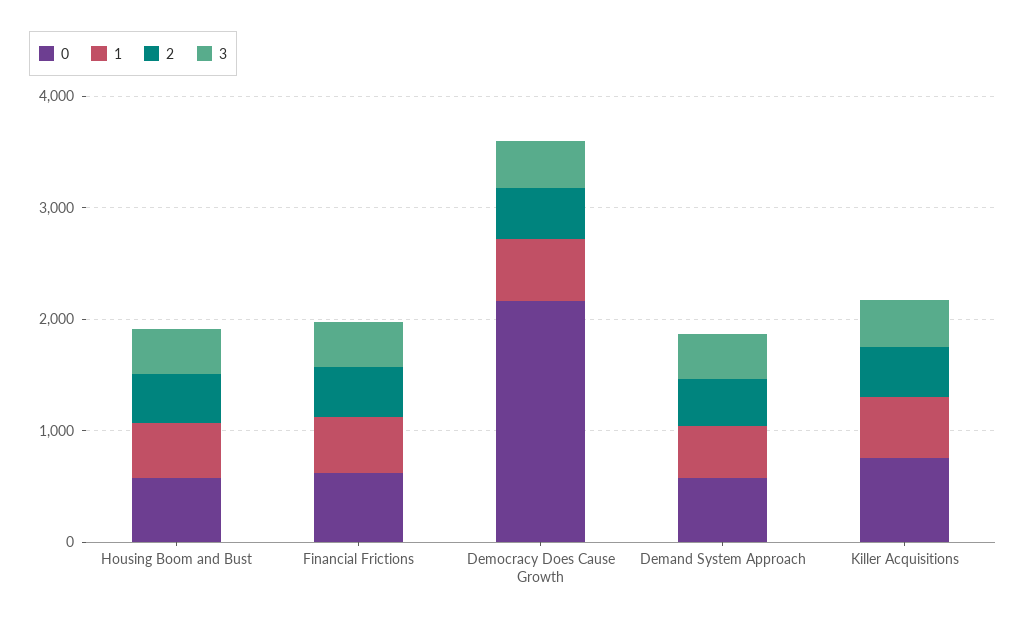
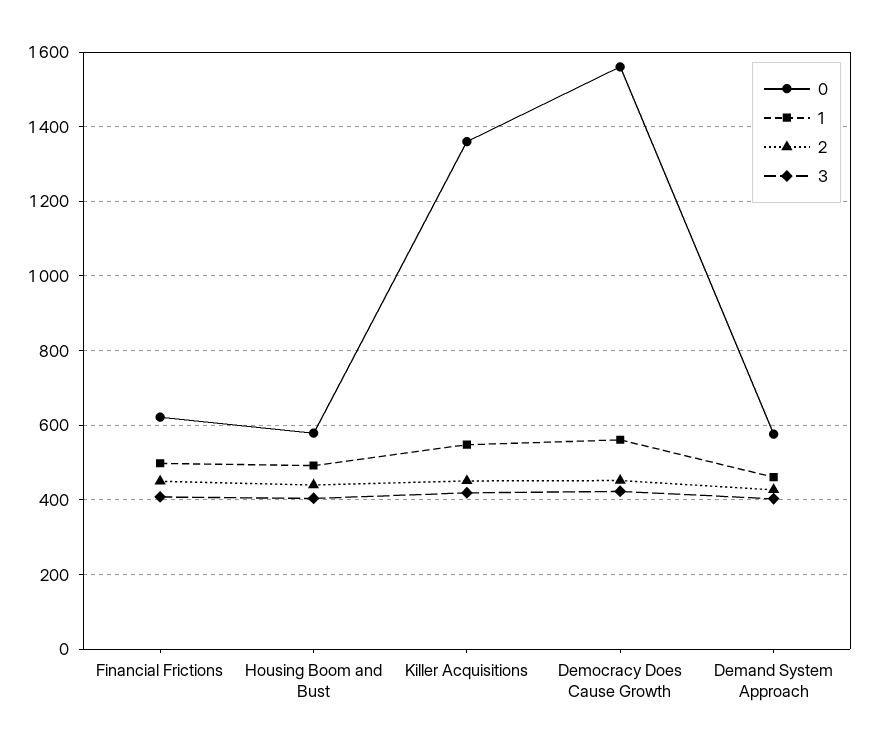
0, Democracy Does Cause Growth: 2200 -> 1560
0, Killer Acquisitions: 800 -> 1360

